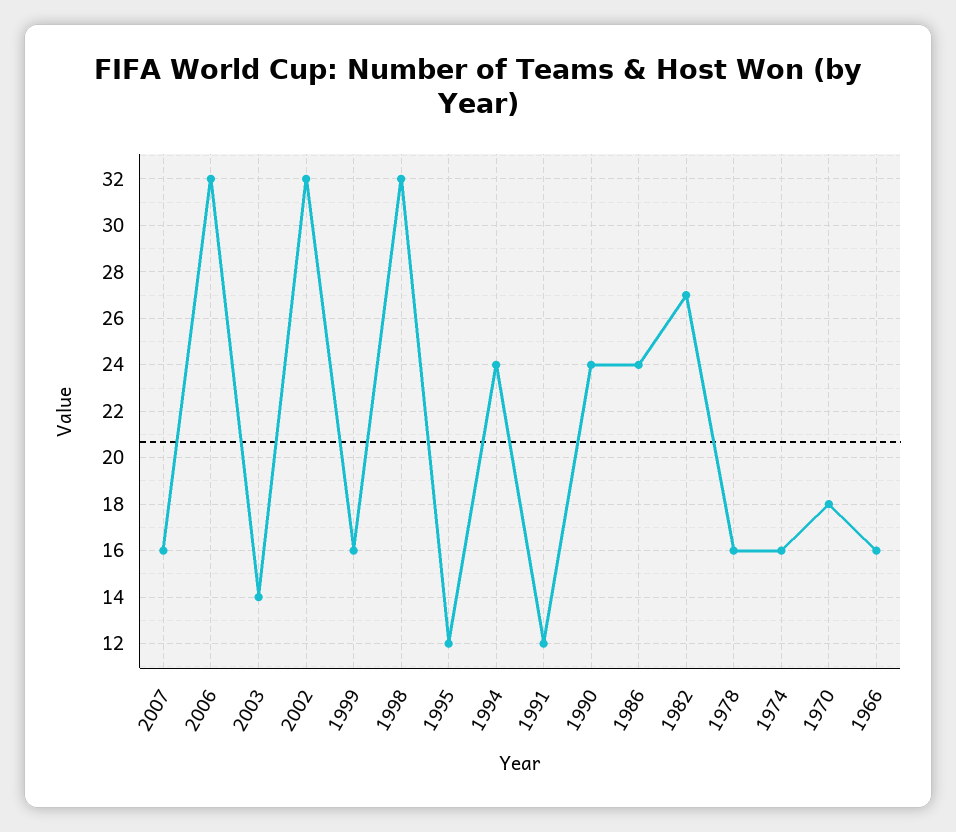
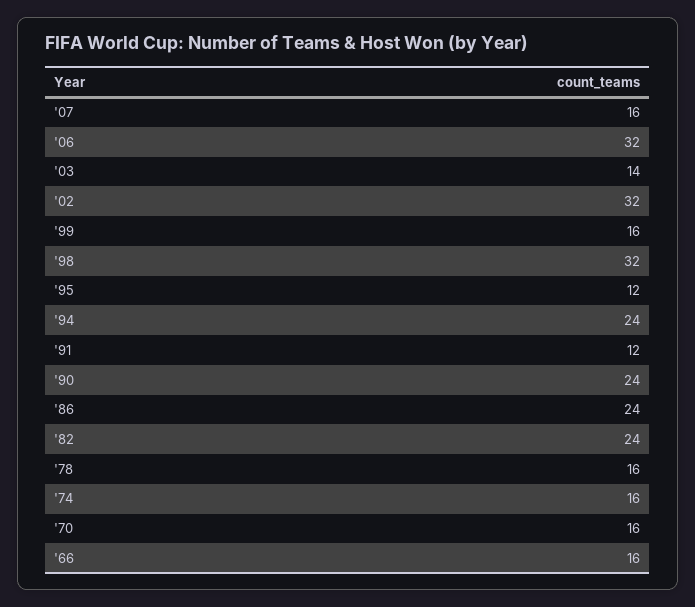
1982: 27 -> 24
1970: 18 -> 16

